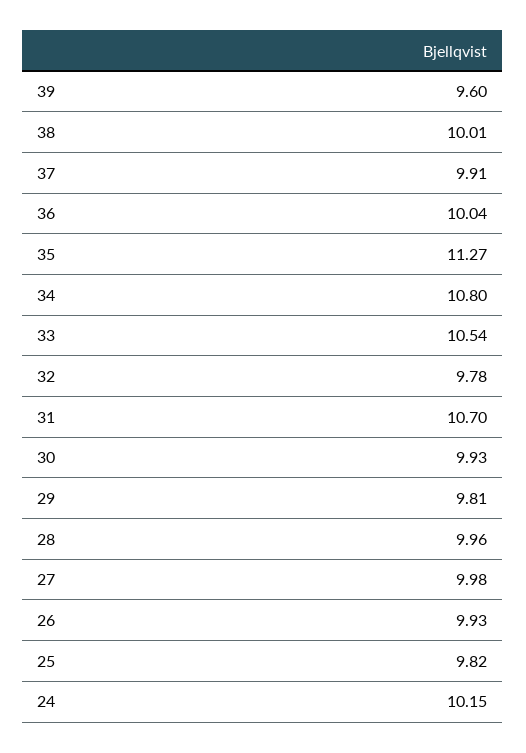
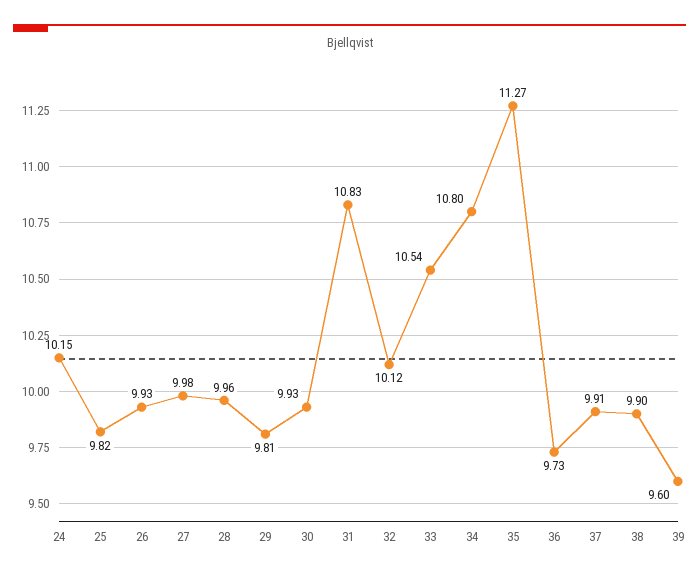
38: 10.01 -> 9.9
36: 10.04 -> 9.73
32: 9.78 -> 10.12
31: 10.7 -> 10.83

